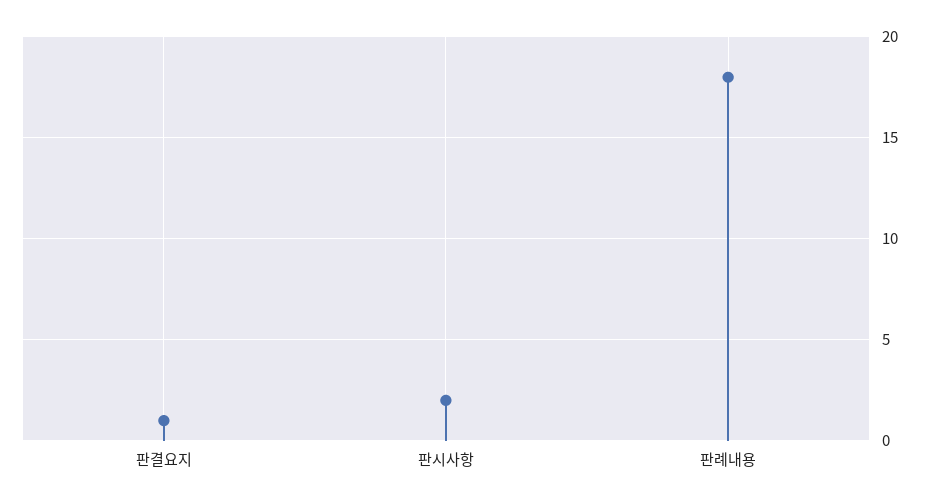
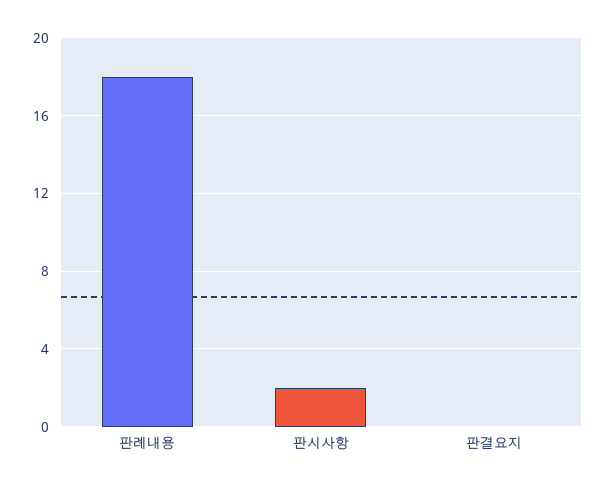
판결요지: 1 -> 0

